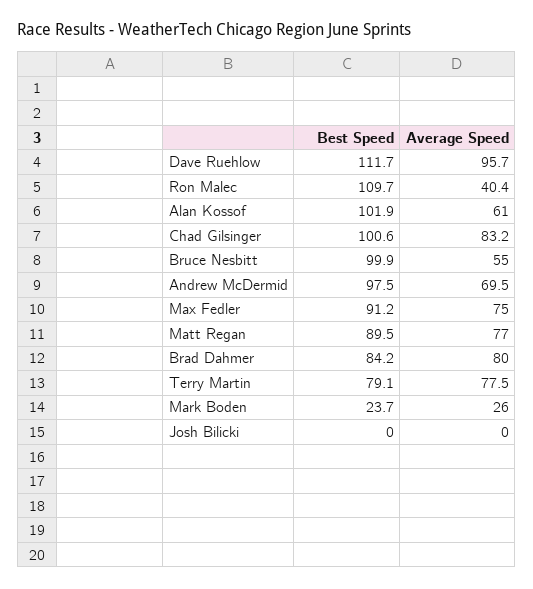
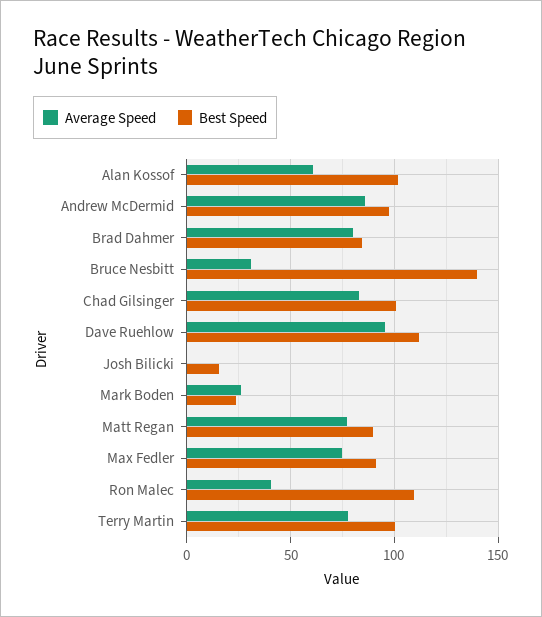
Best Speed, Bruce Nesbitt: 99.9 -> 140
Average Speed, Bruce Nesbitt: 55 -> 30
Average Speed, Andrew McDermid: 69.5 -> 85
Best Speed, Terry Martin: 79.1 -> 100
Best Speed, Josh Bilicki: 0 -> 15

